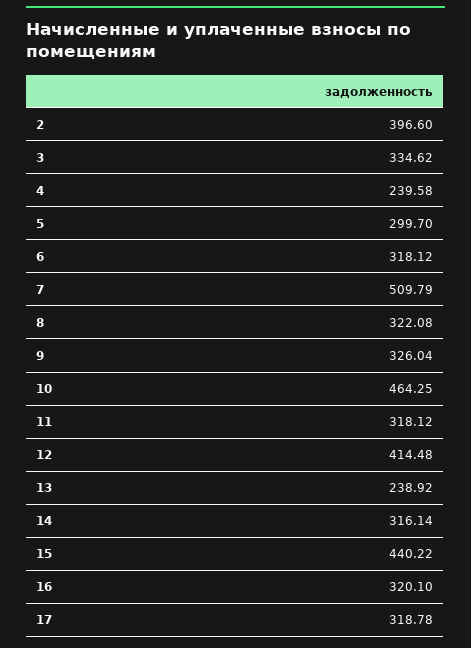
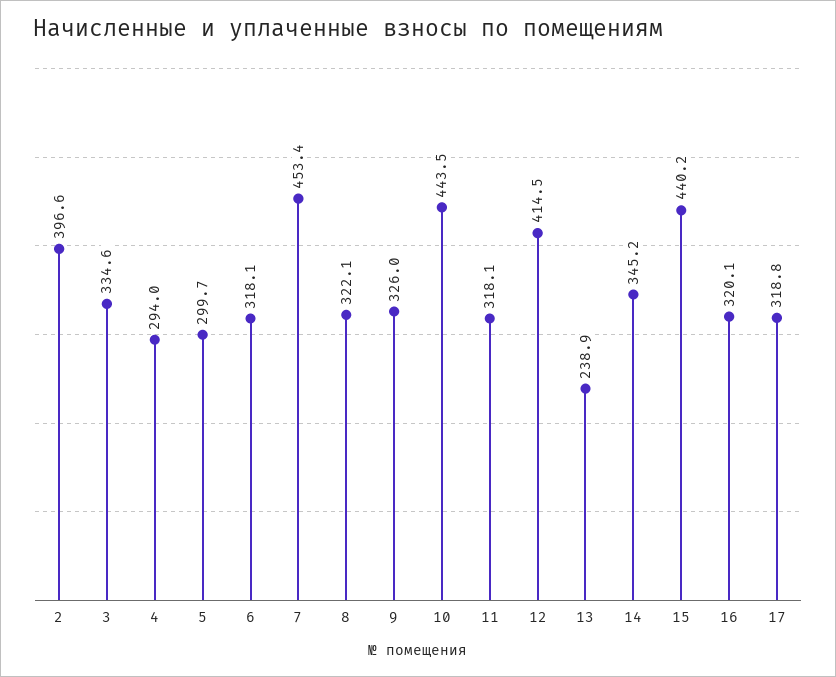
4: 239.58 -> 294
7: 509.79 -> 453.4
10: 464.25 -> 443.5
14: 316.14 -> 345.2

